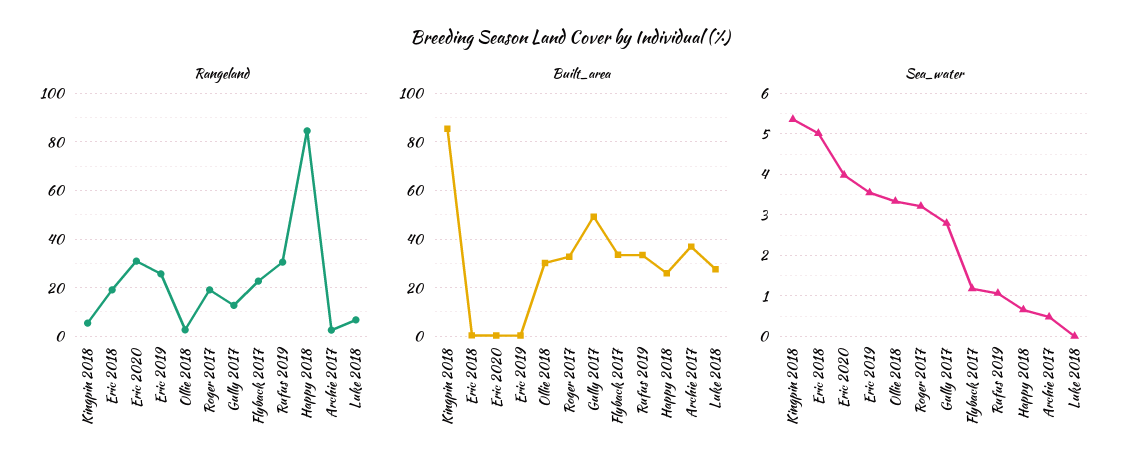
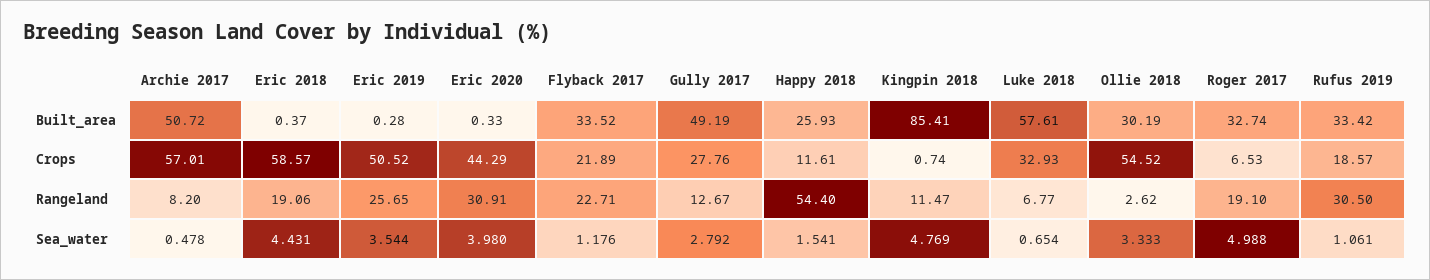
Rangeland, Kingpin 2018: 5 -> 11.47
Rangeland, Happy 2018: 85 -> 54.4
Rangeland, Archie 2017: 2.5 -> 8.2
Built_area, Archie 2017: 37.5 -> 50.72
Built_area, Luke 2018: 27.5 -> 57.61
Sea_water, Kingpin 2018: 5.4 -> 4.769
Sea_water, Eric 2018: 5 -> 4.431
Sea_water, Roger 2017: 3.2 -> 4.988
Sea_water, Happy 2018: 0.6 -> 1.541
Sea_water, Luke 2018: 0 -> 0.654
Crops, Archie 2017: none -> 57.01
Crops, Eric 2018: none -> 58.57
Crops, Eric 2019: none -> 50.52
Crops, Eric 2020: none -> 44.29
Crops, Flyback 2017: none -> 21.89
Crops, Gully 2017: none -> 27.76
Crops, Happy 2018: none -> 11.61
Crops, Kingpin 2018: none -> 0.74
Crops, Luke 2018: none -> 32.93
Crops, Ollie 2018: none -> 54.52
Crops, Roger 2017: none -> 6.53
Crops, Rufus 2019: none -> 18.57

